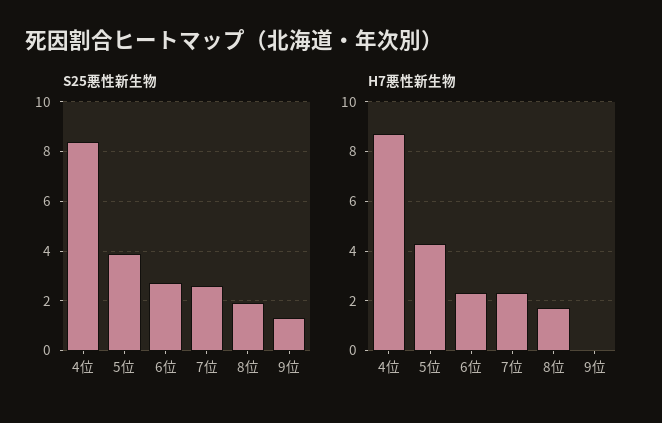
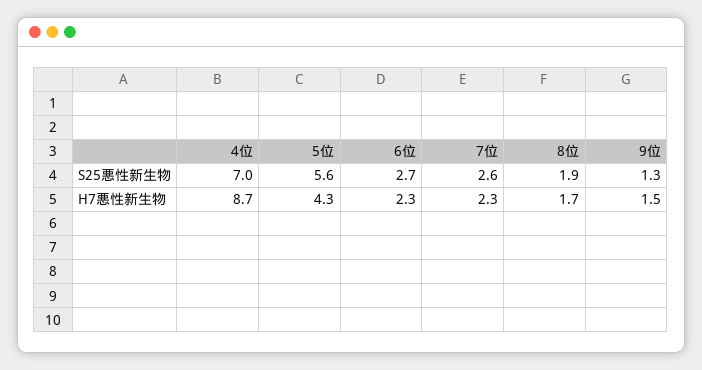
S25悪性新生物, 4位: 8.5 -> 7
S25悪性新生物, 5位: 4 -> 5.6
H7悪性新生物, 9位: 0 -> 1.5

